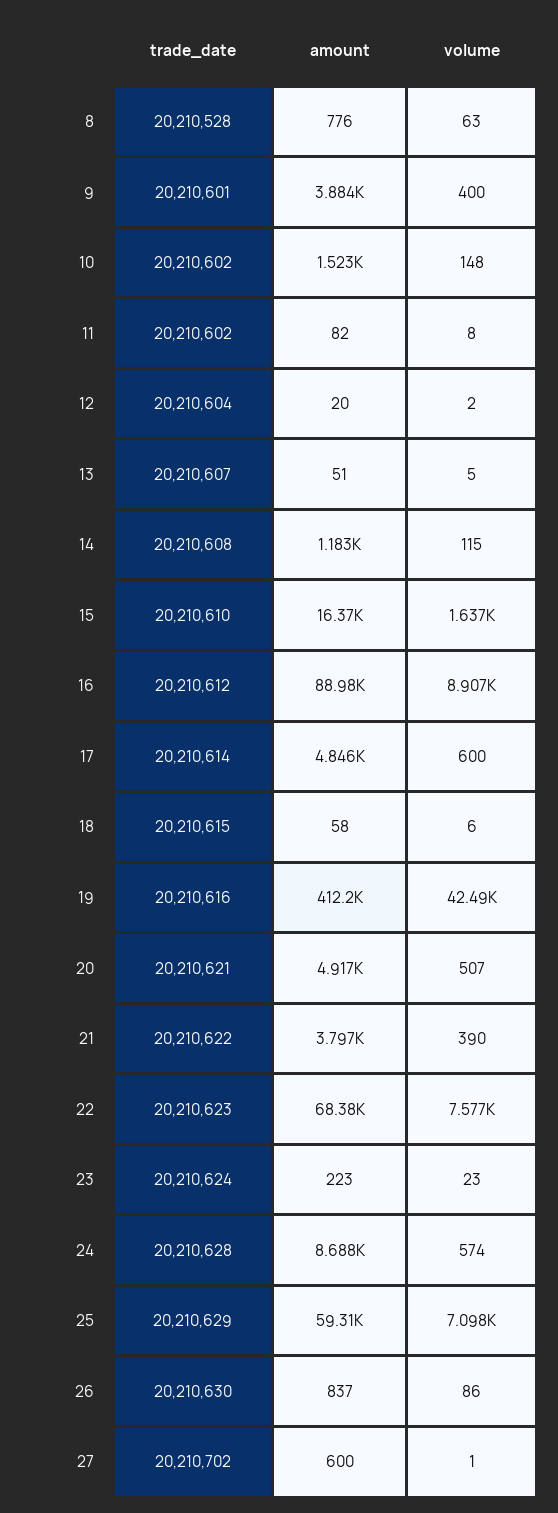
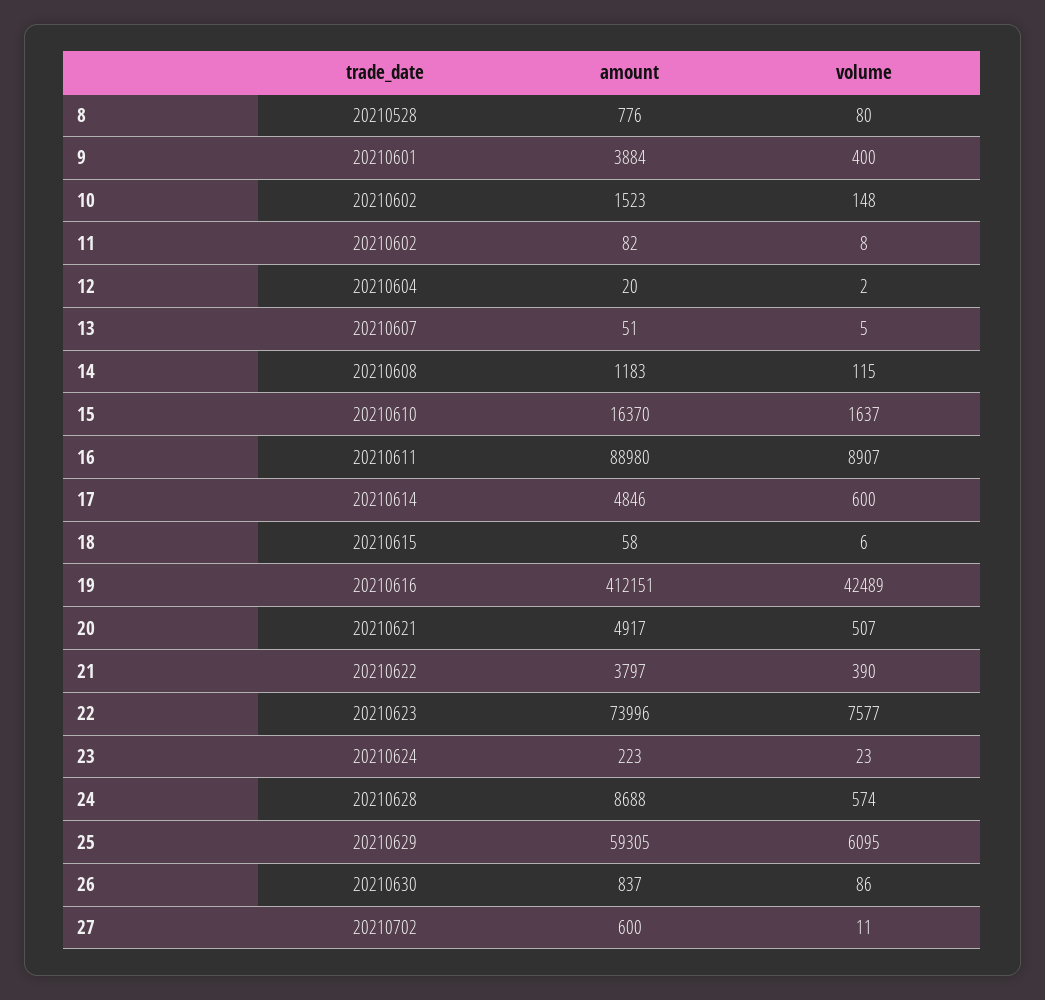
volume, 8: 63 -> 80
trade_date, 16: 20210612 -> 20210611
amount, 22: 68380 -> 73996
volume, 25: 7098 -> 6095
volume, 27: 1 -> 11

